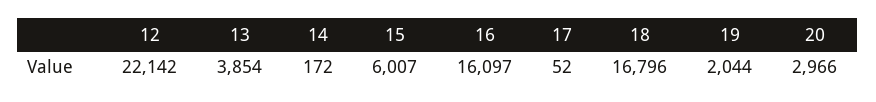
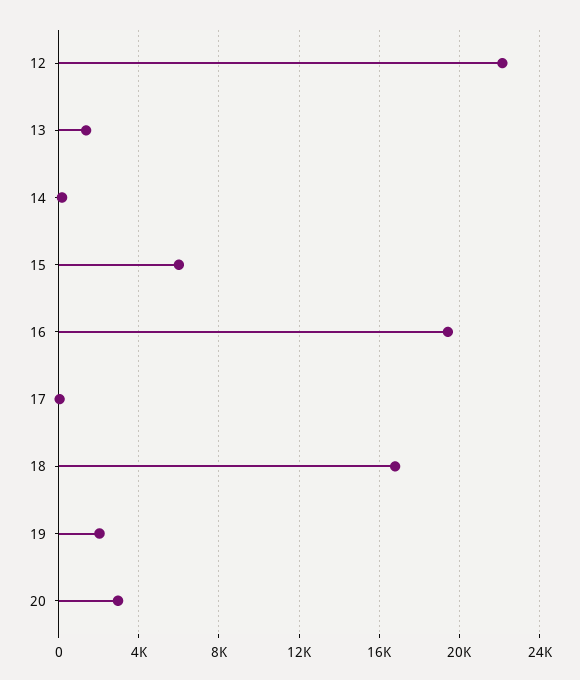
13: 3854 -> 1500
16: 16097 -> 19500

